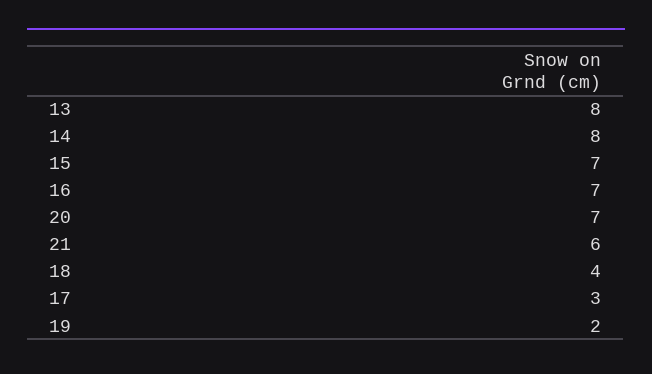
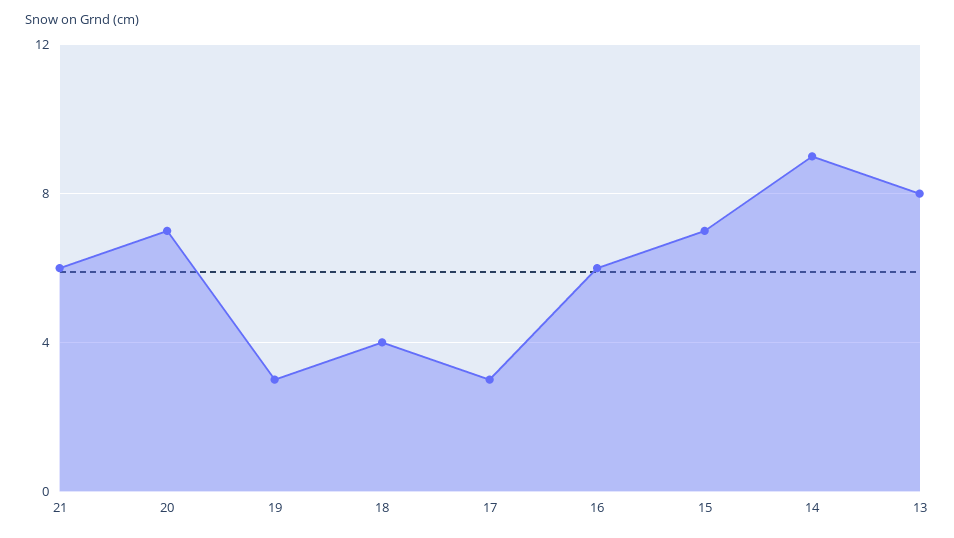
14: 8 -> 9
16: 7 -> 6
19: 2 -> 3

